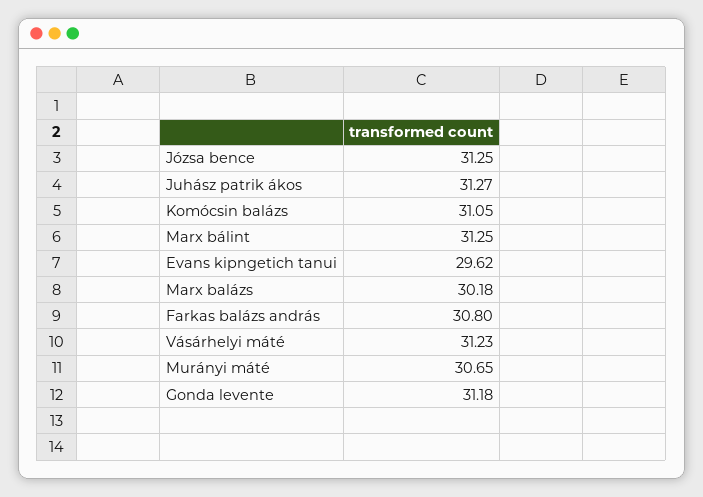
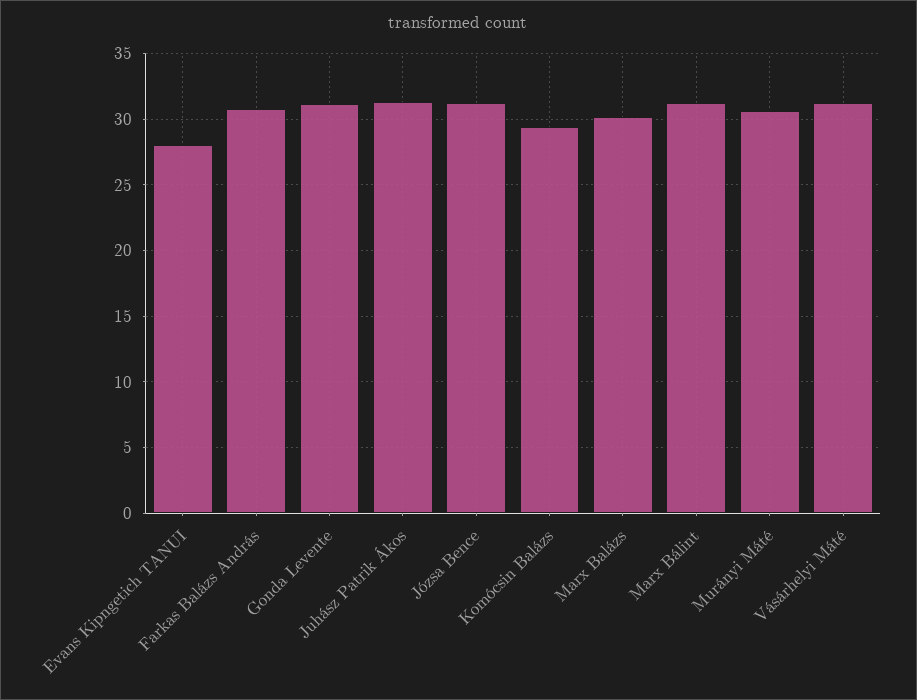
Komócsin balázs: 31.05 -> 29.5
Evans kipngetich tanui: 29.62 -> 28

